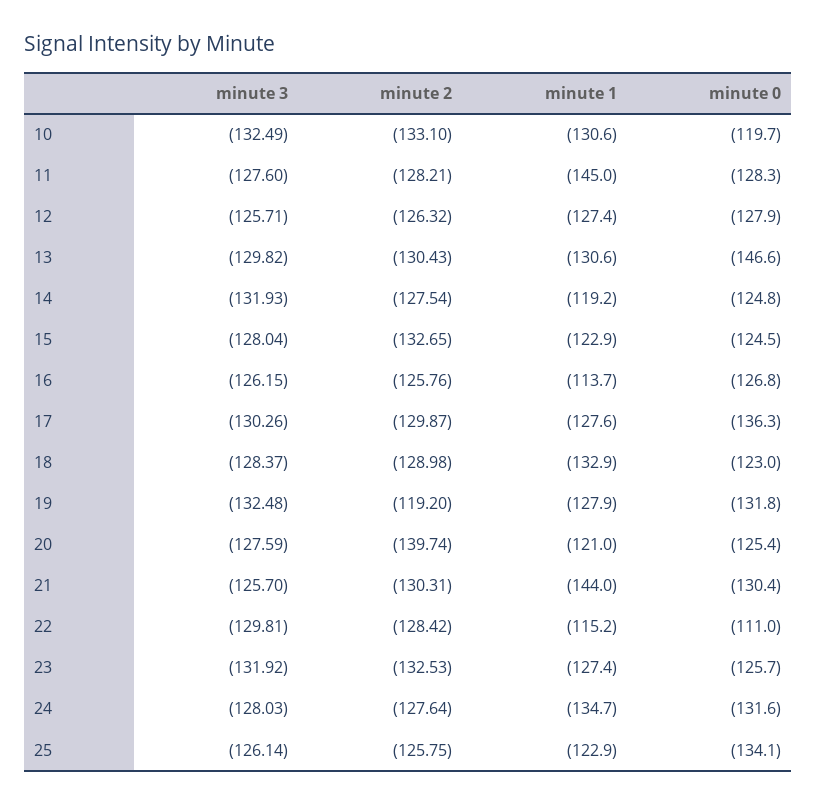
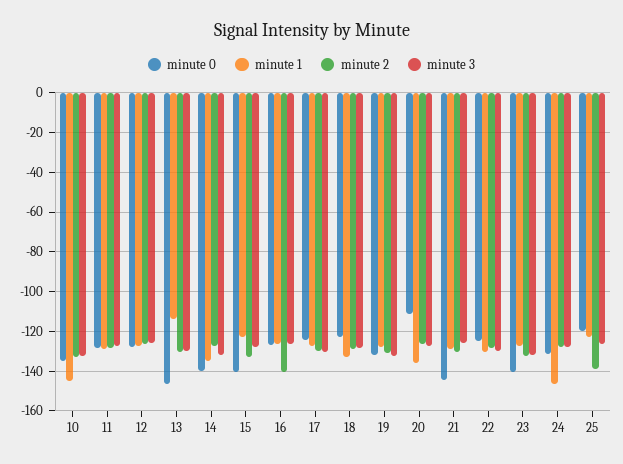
minute 1, 10: -130.6 -> -145
minute 0, 10: -119.7 -> -135
minute 1, 11: -145 -> -130
minute 1, 13: -130.6 -> -115
minute 1, 14: -119.2 -> -135
minute 0, 14: -124.8 -> -140
minute 0, 15: -124.5 -> -140
minute 2, 16: -125.76 -> -140
minute 1, 16: -113.7 -> -125
minute 0, 17: -136.3 -> -125
minute 2, 19: -119.2 -> -130
minute 2, 20: -139.74 -> -125
minute 1, 20: -121 -> -135
minute 0, 20: -125.4 -> -110
minute 1, 21: -144 -> -130
minute 0, 21: -130.4 -> -145
minute 1, 22: -115.2 -> -130
minute 0, 22: -111 -> -125
minute 0, 23: -125.7 -> -140
minute 1, 24: -134.7 -> -145
minute 2, 25: -125.75 -> -140
minute 0, 25: -134.1 -> -120

